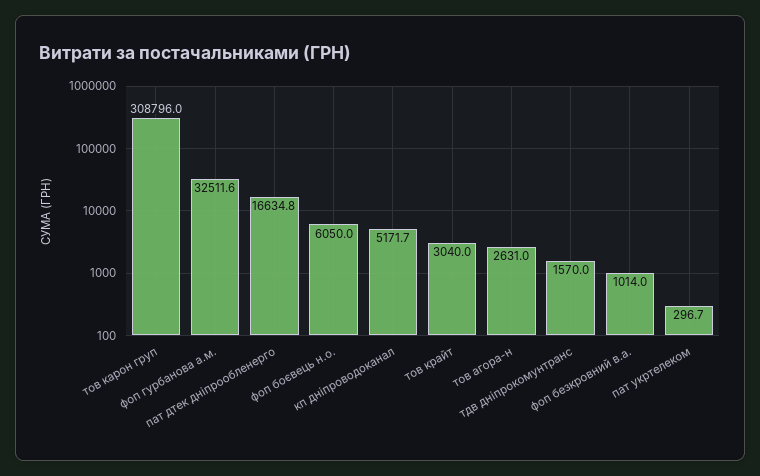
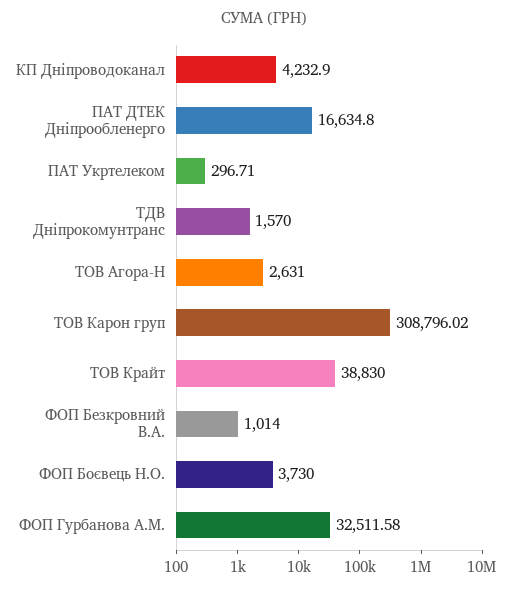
фоп боєвець н.о.: 6050 -> 3730
кп дніпроводоканал: 5171.7 -> 4232.9
тов крайт: 3040 -> 38830

